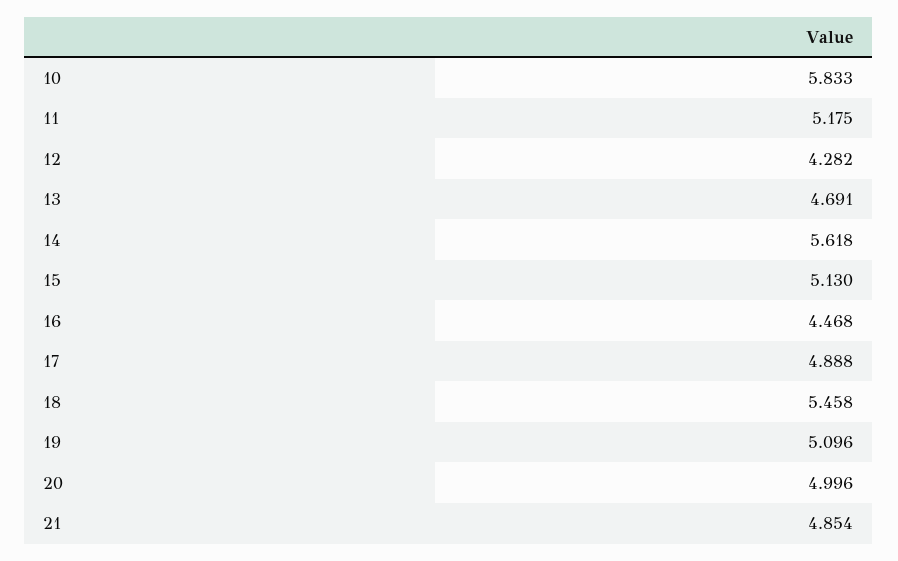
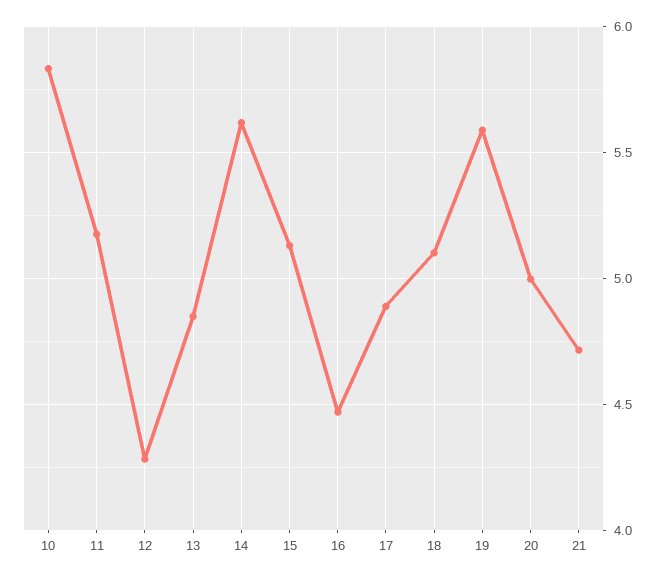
13: 4.691 -> 4.85
18: 5.458 -> 5.1
19: 5.096 -> 5.6
21: 4.854 -> 4.7

